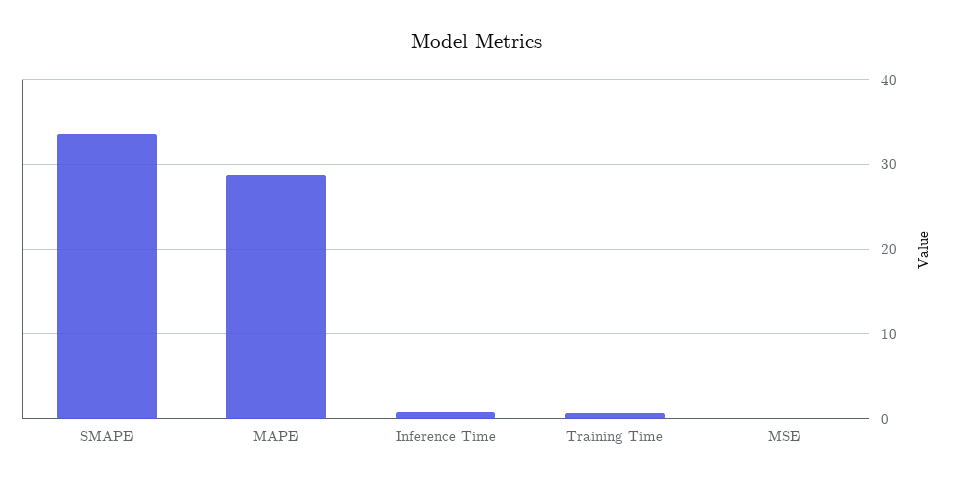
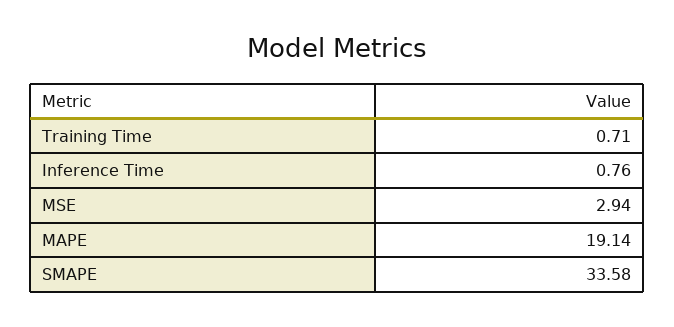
MAPE: 29 -> 19.14
MSE: 0 -> 2.94

